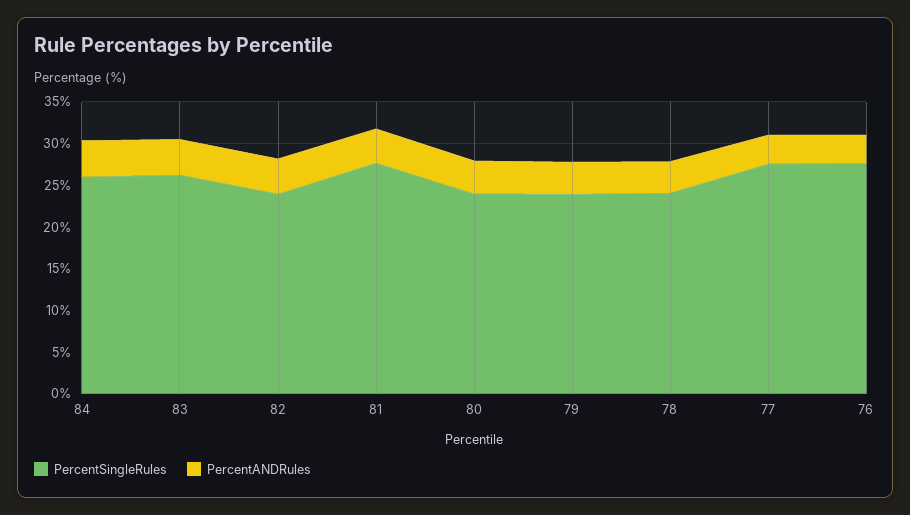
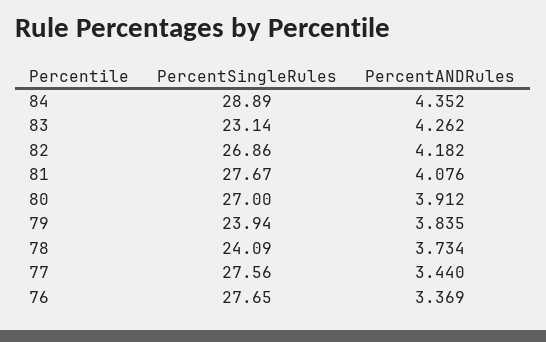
PercentSingleRules, 84: 26 -> 28.89
PercentSingleRules, 83: 26 -> 23.14
PercentSingleRules, 82: 24 -> 26.86
PercentSingleRules, 80: 24 -> 27

